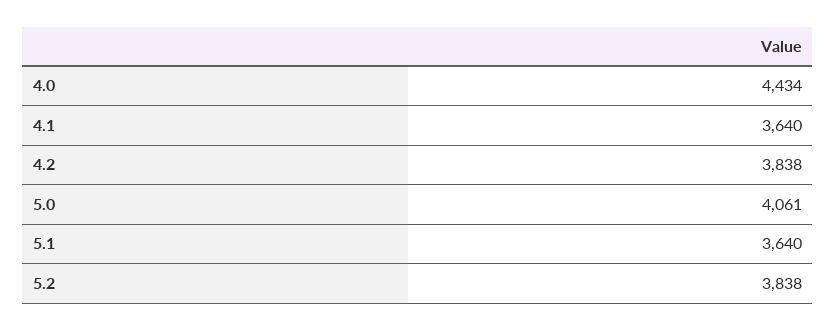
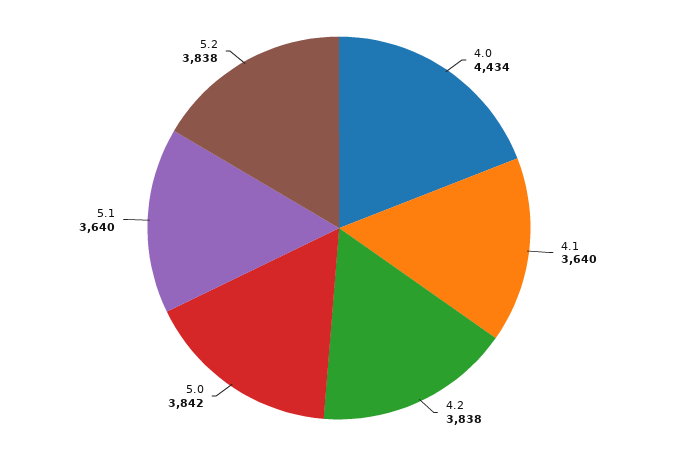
5.0: 4061 -> 3842

